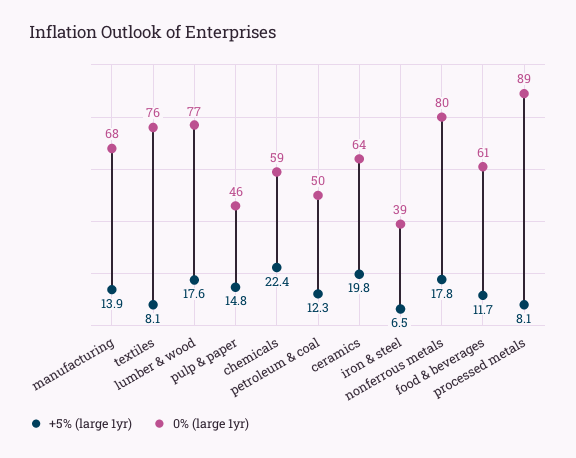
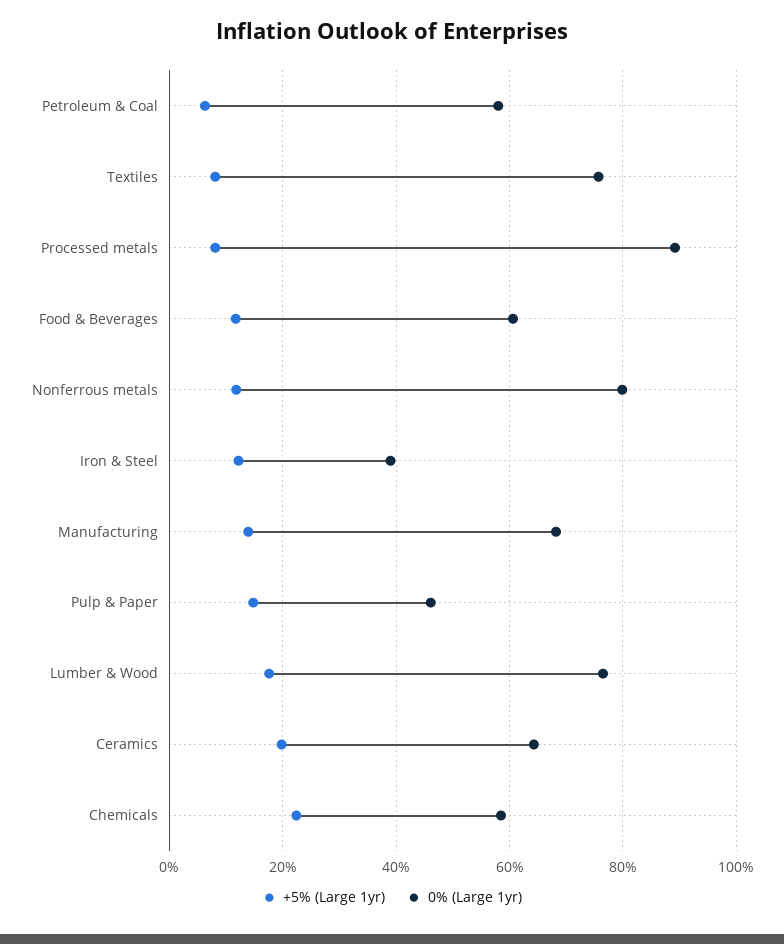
+5% (large 1yr), petroleum & coal: 12.3 -> 6
0% (large 1yr), petroleum & coal: 50 -> 58
+5% (large 1yr), iron & steel: 6.5 -> 12
+5% (large 1yr), nonferrous metals: 17.8 -> 12

